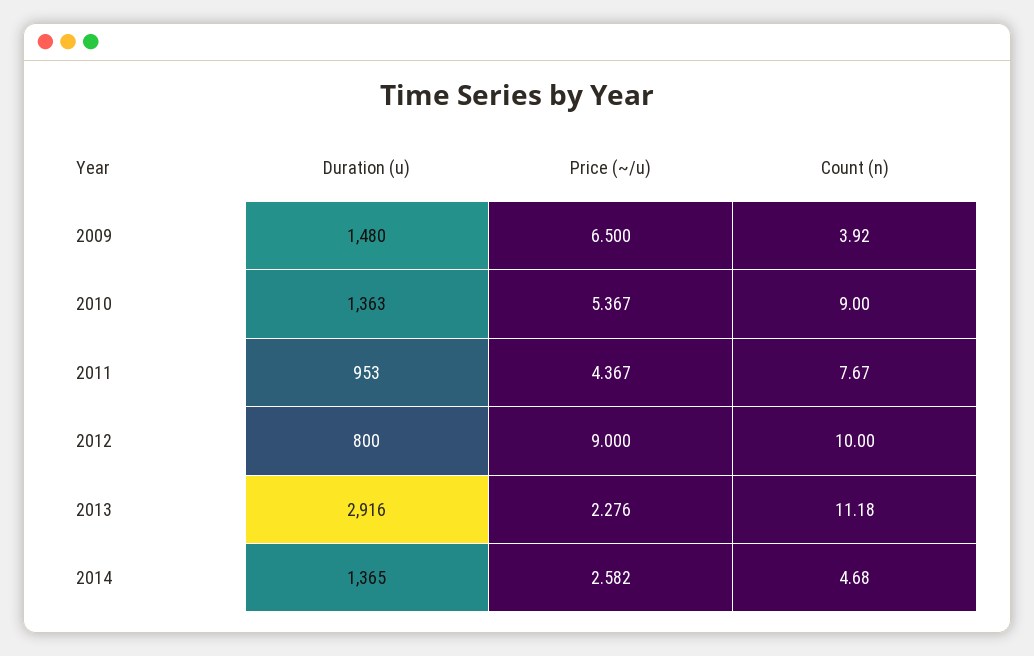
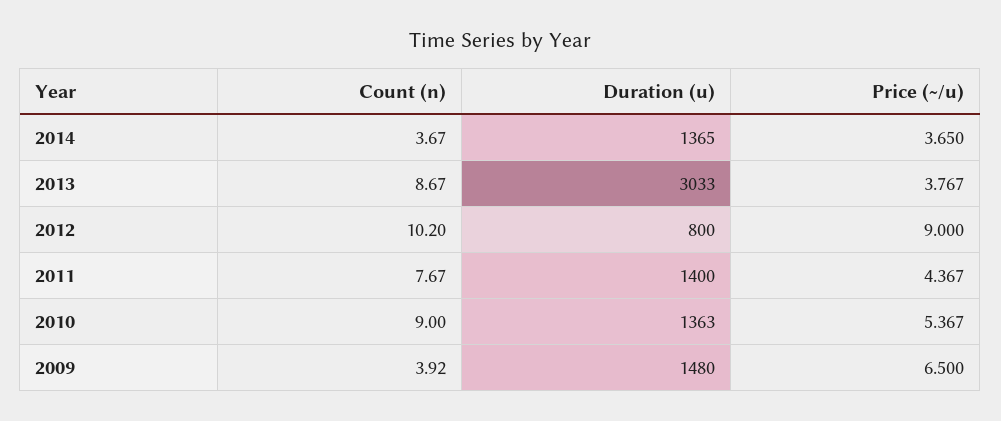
Duration (u), 2011: 953 -> 1400
Count (n), 2012: 10 -> 10.2
Duration (u), 2013: 2916 -> 3033
Price (~/u), 2013: 2.276 -> 3.767
Count (n), 2013: 11.18 -> 8.67
Price (~/u), 2014: 2.582 -> 3.65
Count (n), 2014: 4.68 -> 3.67

